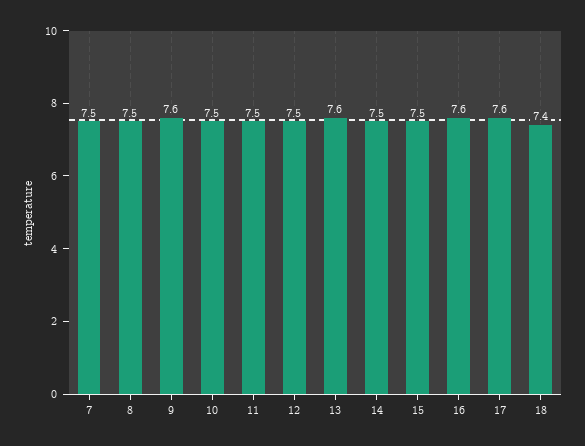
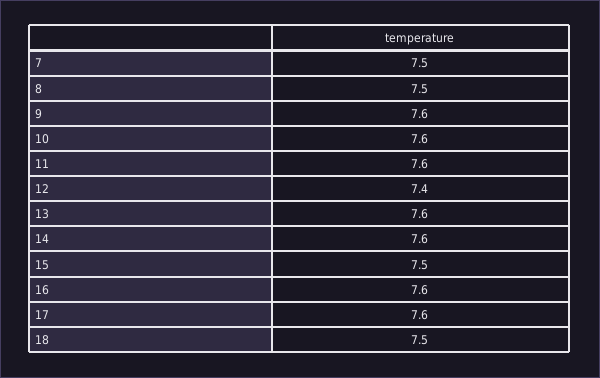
10: 7.5 -> 7.6
11: 7.5 -> 7.6
12: 7.5 -> 7.4
14: 7.5 -> 7.6
18: 7.4 -> 7.5

